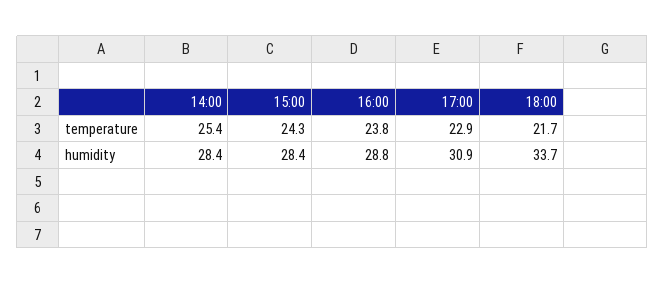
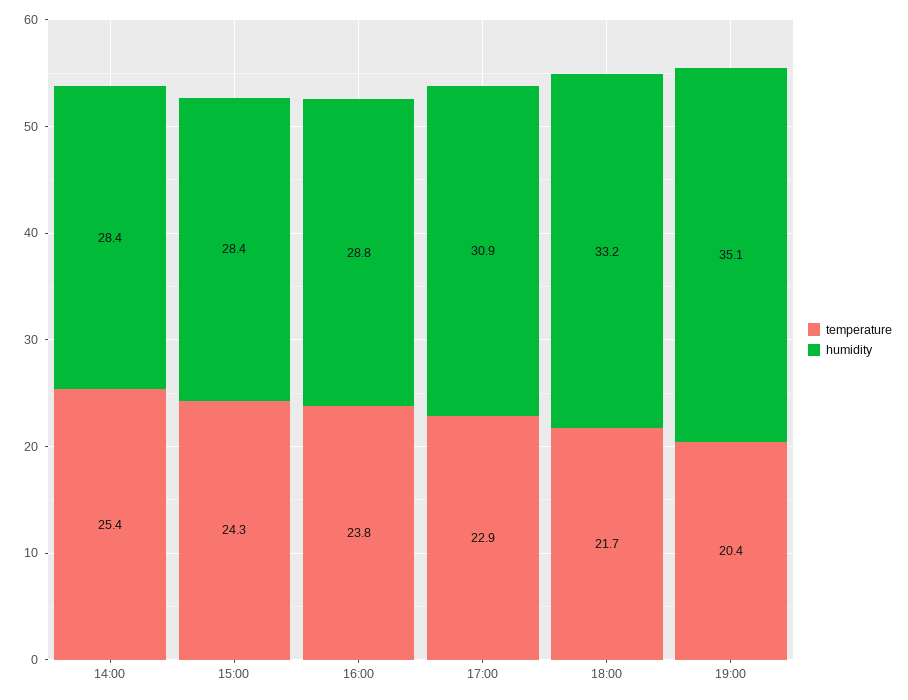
humidity, 18:00: 33.7 -> 33.2
temperature, 19:00: none -> 20.4
humidity, 19:00: none -> 35.1

